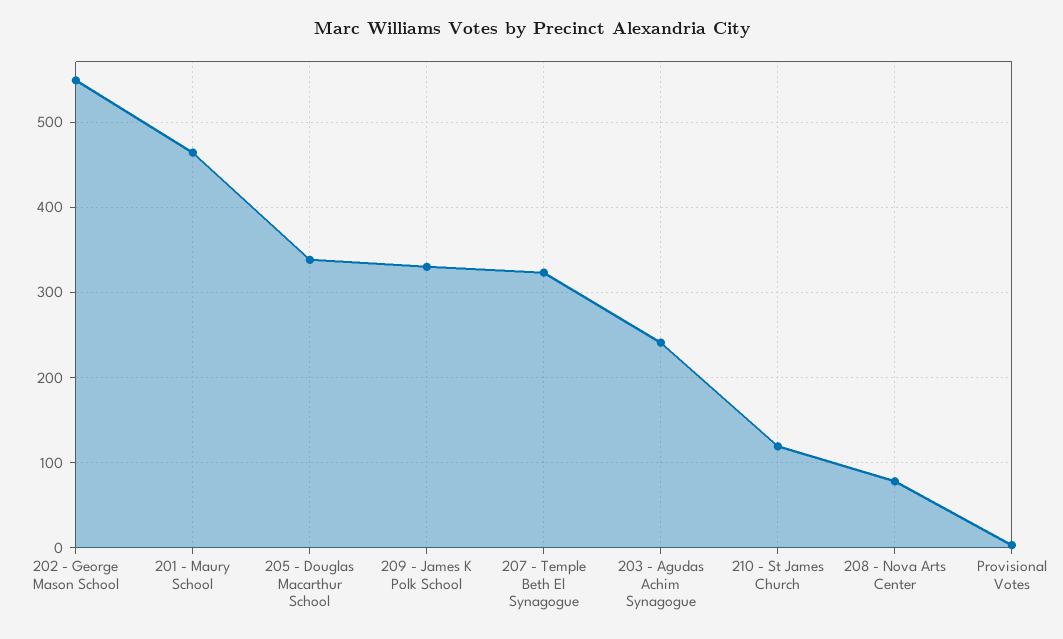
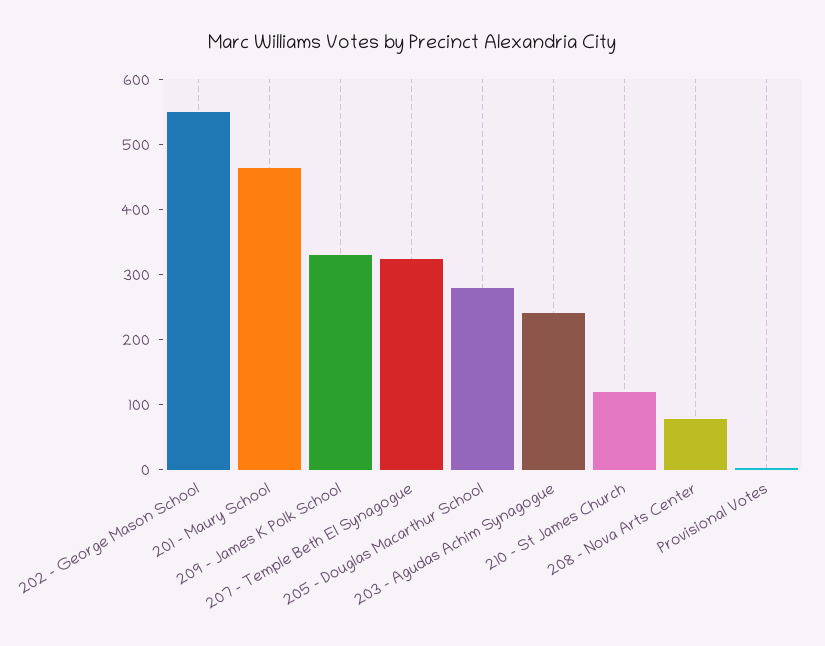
205 - Douglas Macarthur School: 340 -> 280

